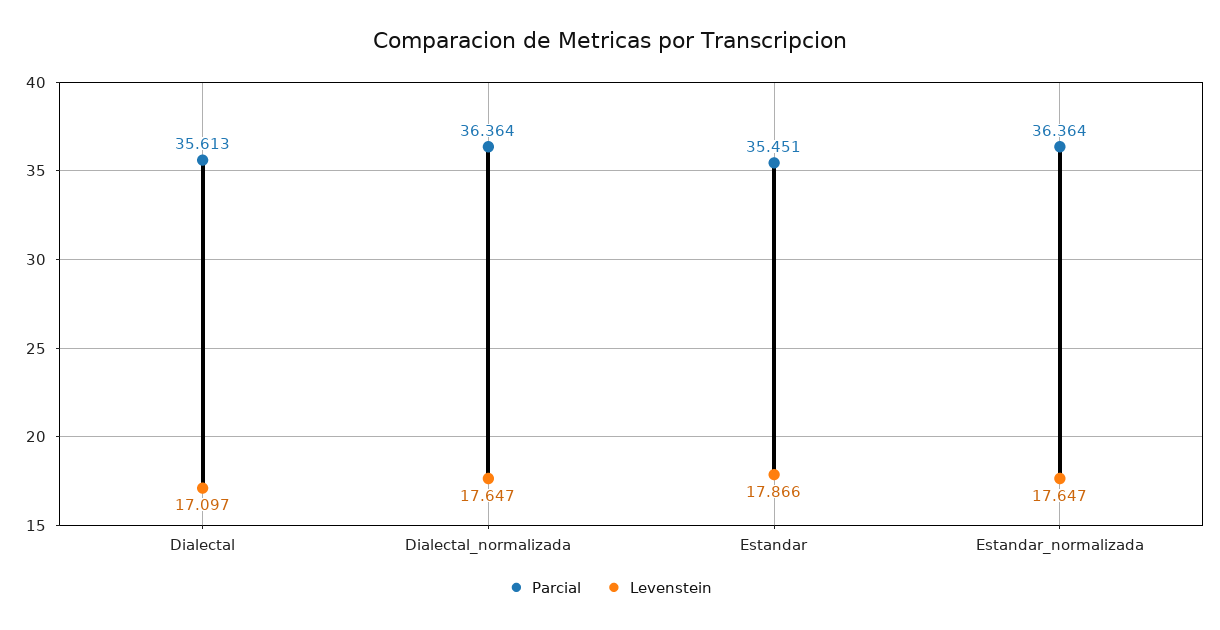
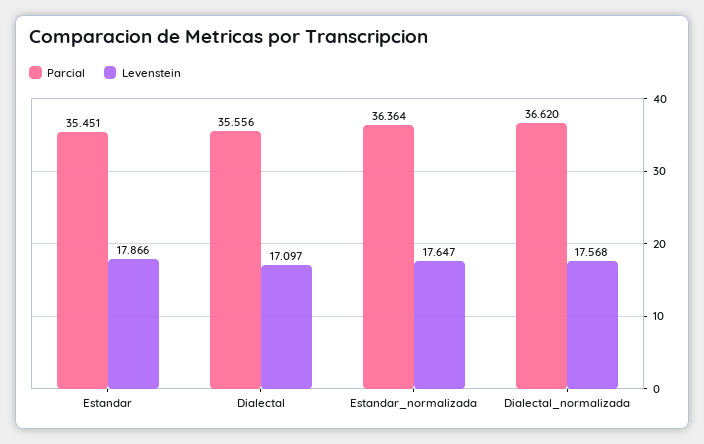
Parcial, Dialectal: 35.613 -> 35.556
Parcial, Dialectal_normalizada: 36.364 -> 36.62
Levenstein, Dialectal_normalizada: 17.647 -> 17.568

